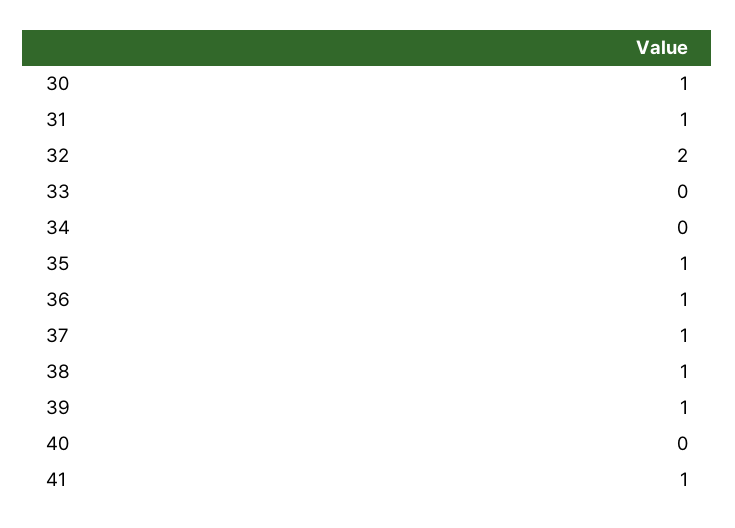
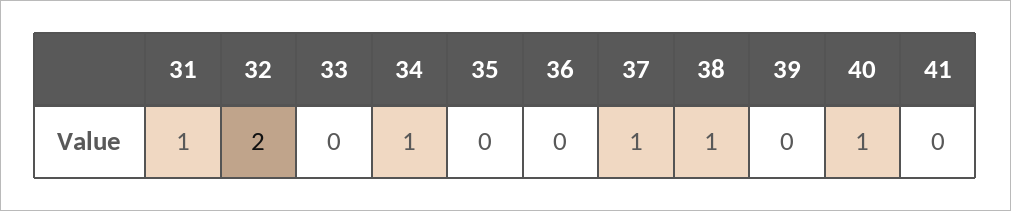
30: 1 -> none
34: 0 -> 1
35: 1 -> 0
36: 1 -> 0
39: 1 -> 0
40: 0 -> 1
41: 1 -> 0

